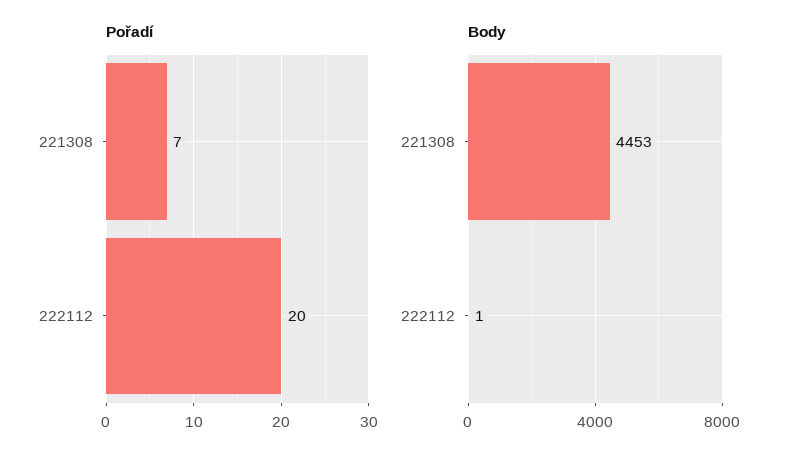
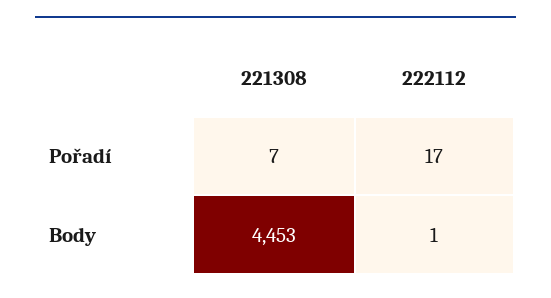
Pořadí, 222112: 20 -> 17

